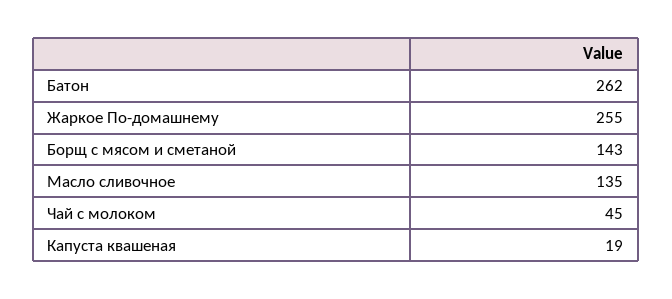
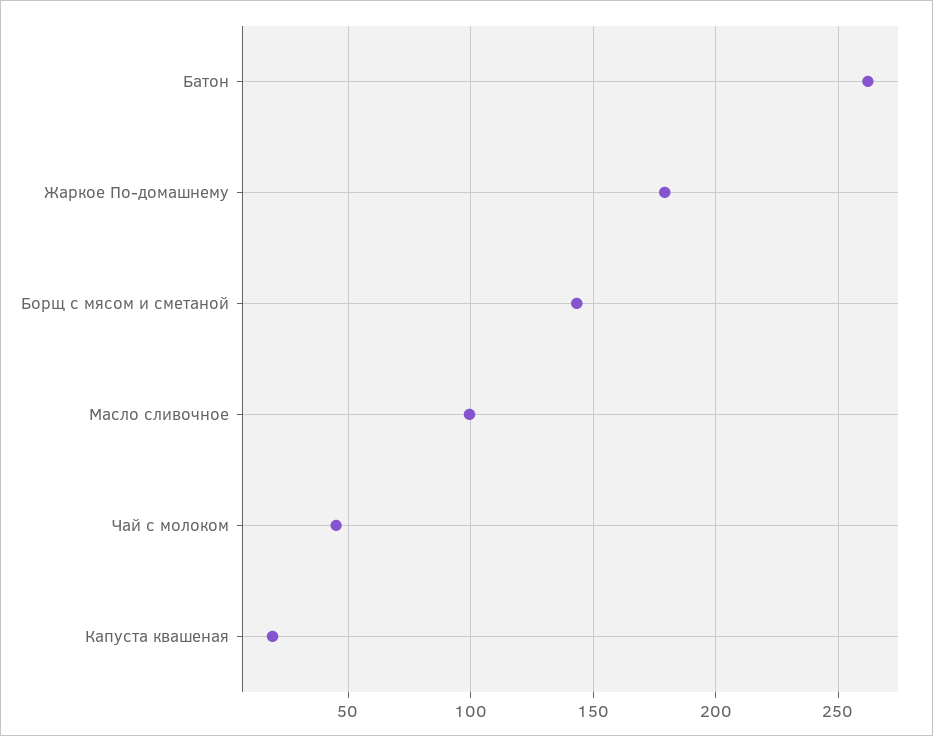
Жаркое По-домашнему: 255 -> 180
Масло сливочное: 135 -> 100

